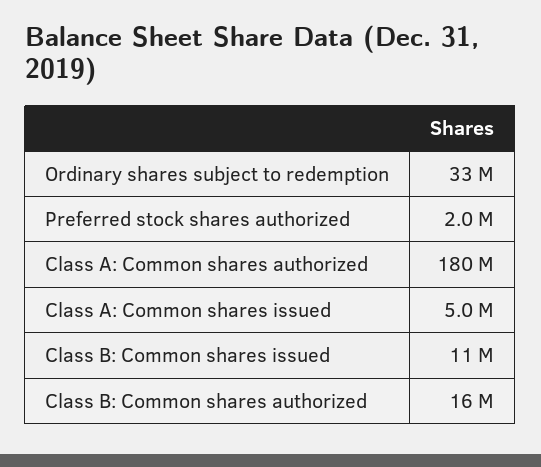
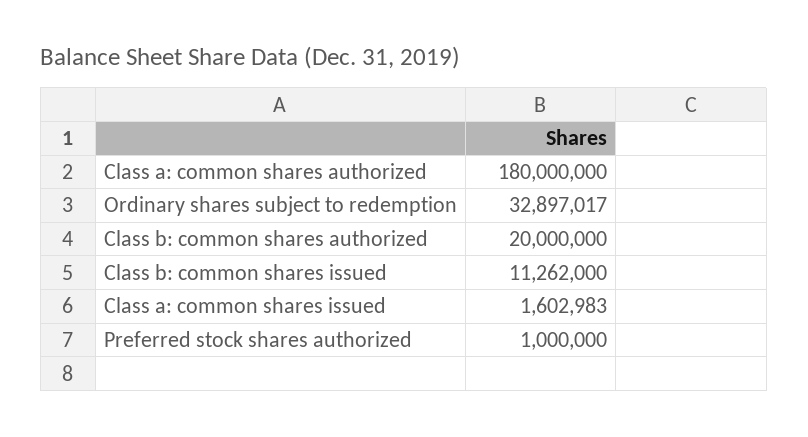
Preferred stock shares authorized: 2000000 -> 1000000
Class A: Common shares issued: 5000000 -> 1602983
Class B: Common shares authorized: 16000000 -> 20000000

